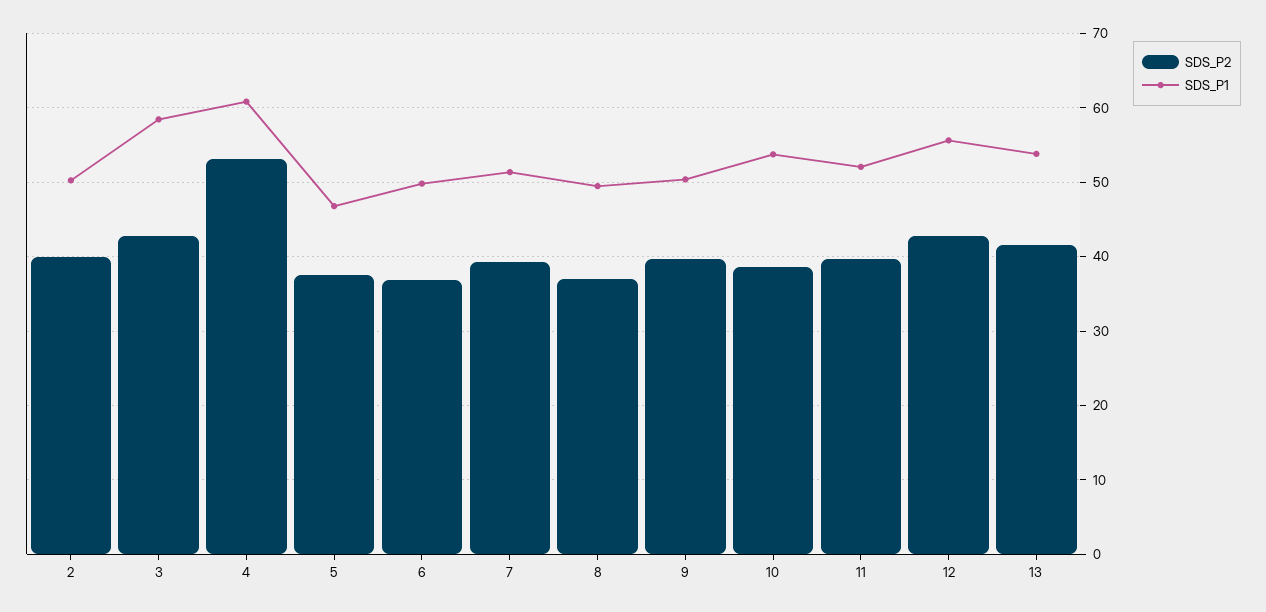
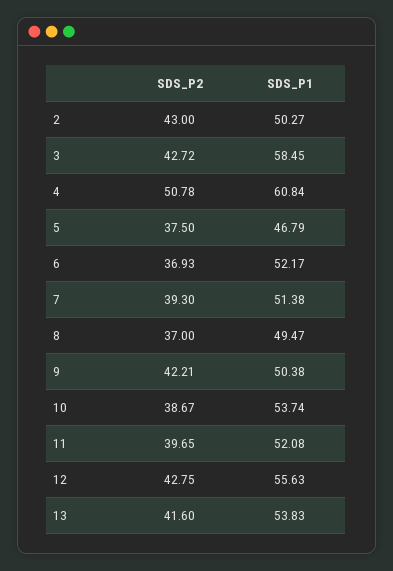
SDS_P2, 2: 40 -> 43
SDS_P2, 4: 53 -> 50.78
SDS_P1, 6: 50 -> 52.17
SDS_P2, 9: 40 -> 42.21

